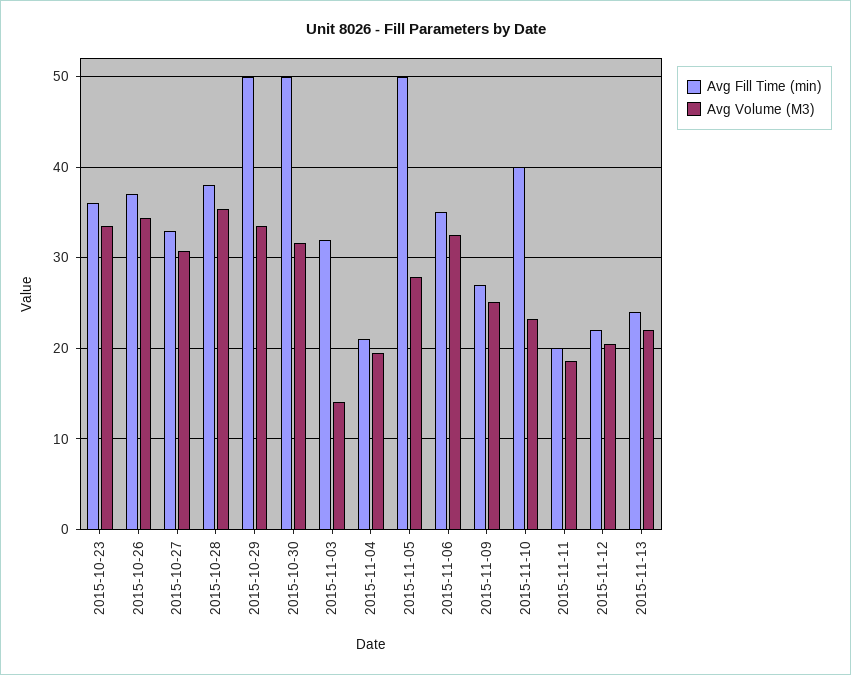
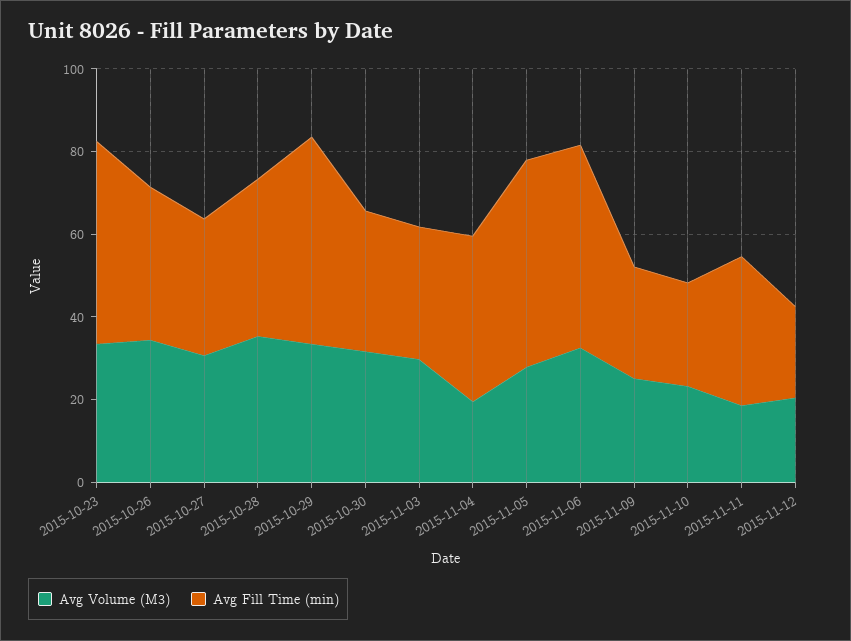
Avg Fill Time (min), 2015-10-23: 36 -> 50
Avg Fill Time (min), 2015-10-30: 50 -> 35
Avg Volume (M3), 2015-11-03: 14 -> 30
Avg Fill Time (min), 2015-11-04: 21 -> 40
Avg Fill Time (min), 2015-11-06: 35 -> 50
Avg Fill Time (min), 2015-11-10: 40 -> 25
Avg Fill Time (min), 2015-11-11: 20 -> 35
Avg Fill Time (min), 2015-11-13: 24 -> none
Avg Volume (M3), 2015-11-13: 22 -> none

